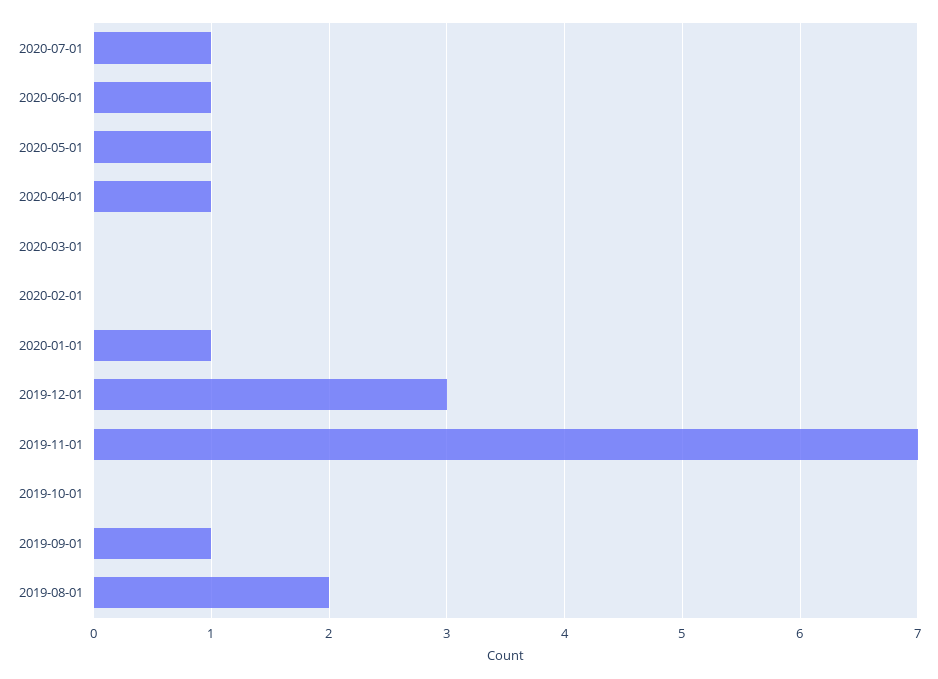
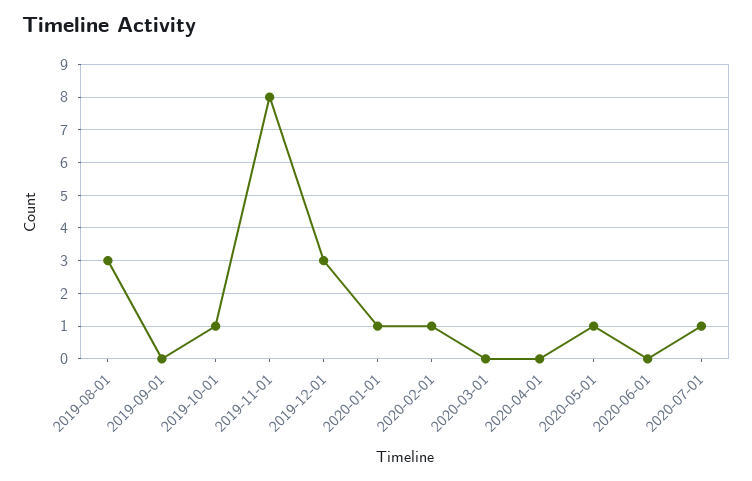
2020-06-01: 1 -> 0
2020-04-01: 1 -> 0
2020-02-01: 0 -> 1
2019-11-01: 7 -> 8
2019-10-01: 0 -> 1
2019-09-01: 1 -> 0
2019-08-01: 2 -> 3

